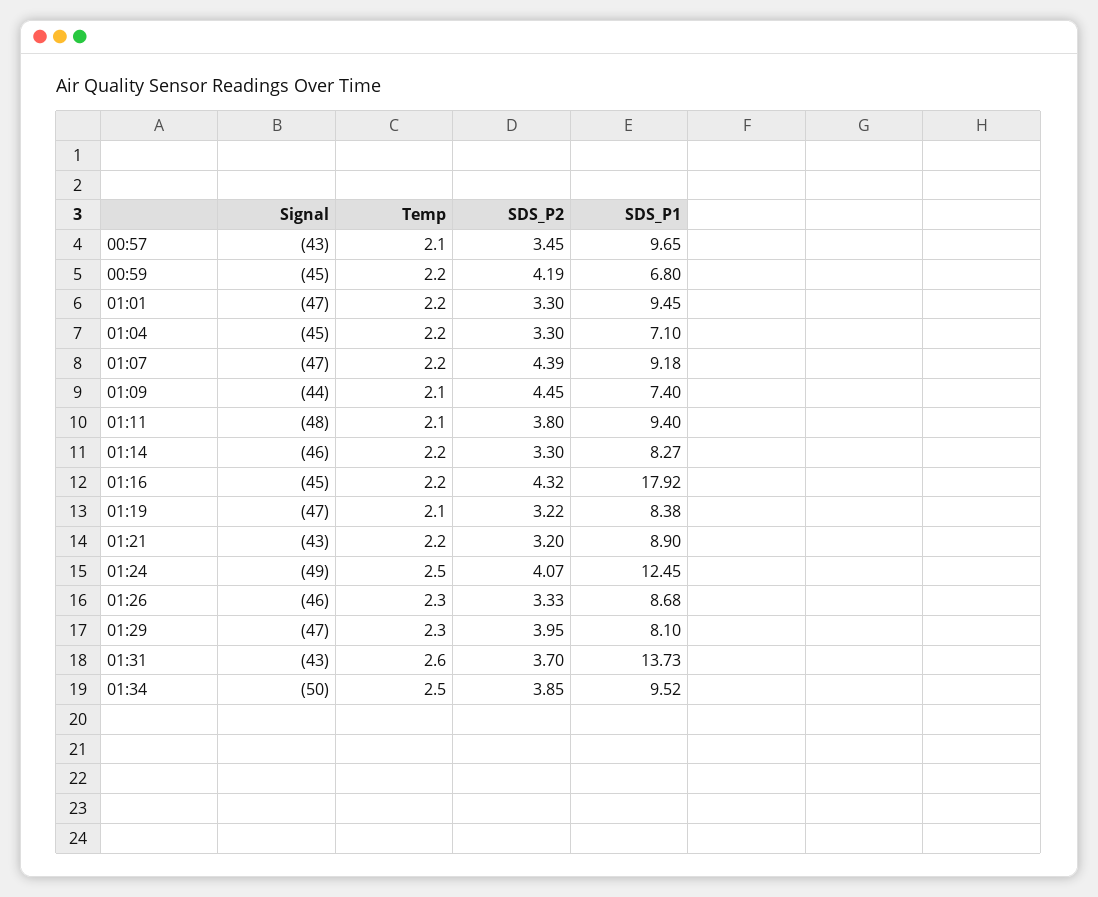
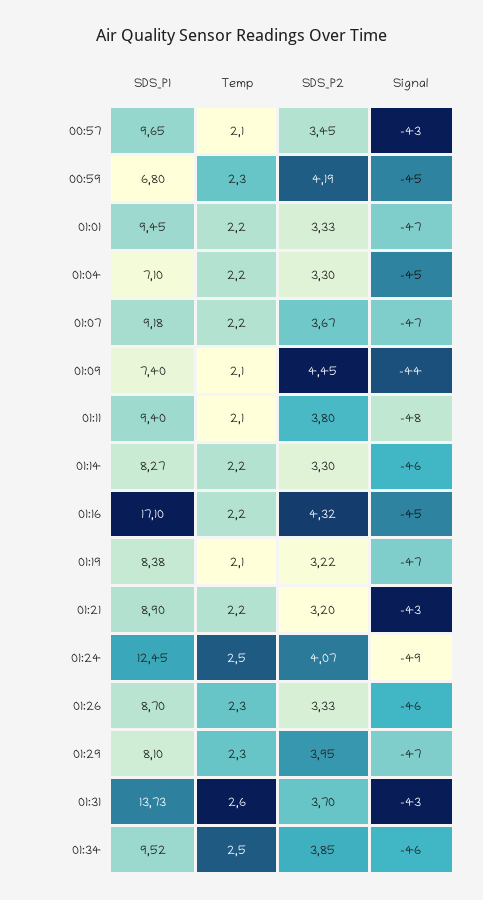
Temp, 00:59: 2.2 -> 2.3
SDS_P2, 01:01: 3.3 -> 3.33
SDS_P2, 01:07: 4.39 -> 3.67
SDS_P1, 01:16: 17.92 -> 17.1
SDS_P1, 01:26: 8.68 -> 8.7
Signal, 01:34: -50 -> -46

